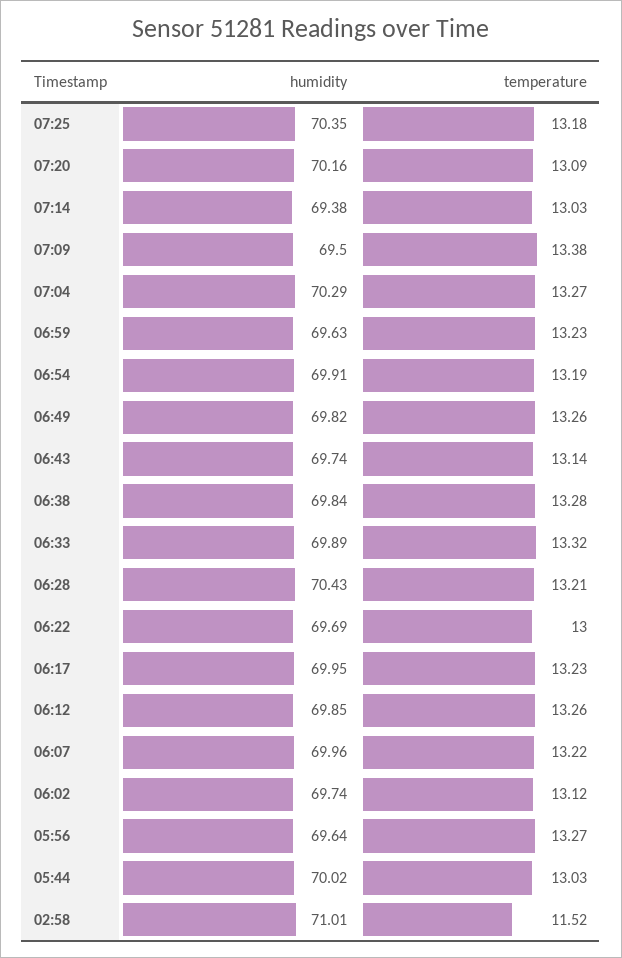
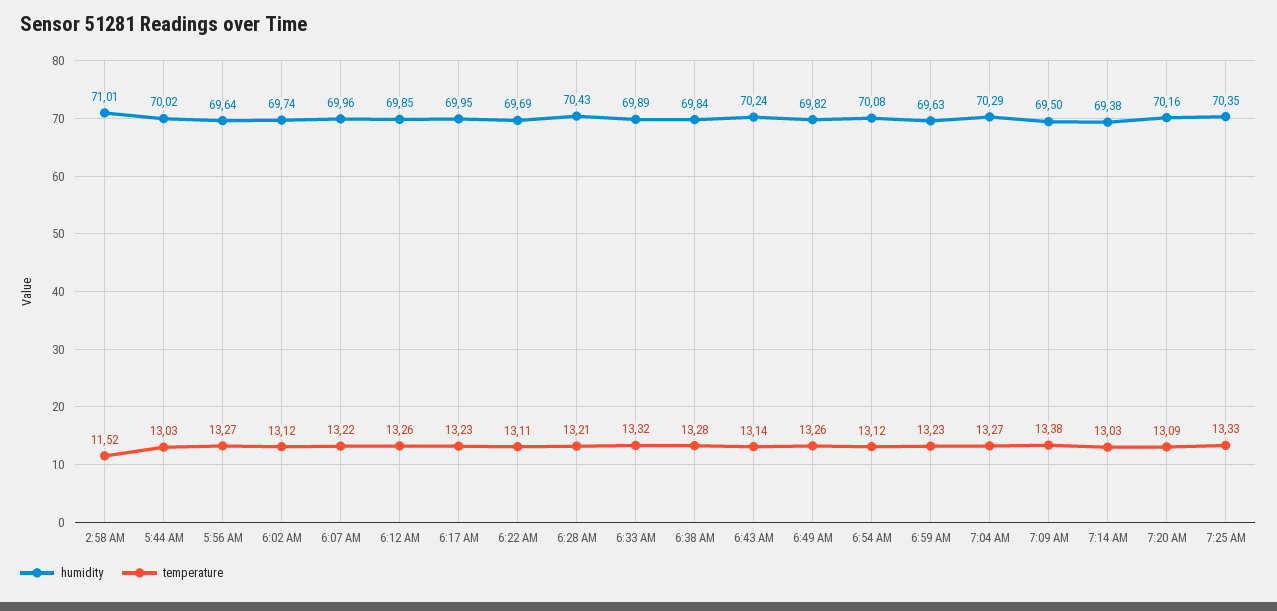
temperature, 07:25: 13.18 -> 13.33
humidity, 06:54: 69.91 -> 70.08
temperature, 06:54: 13.19 -> 13.12
humidity, 06:43: 69.74 -> 70.24
temperature, 06:22: 13 -> 13.11

